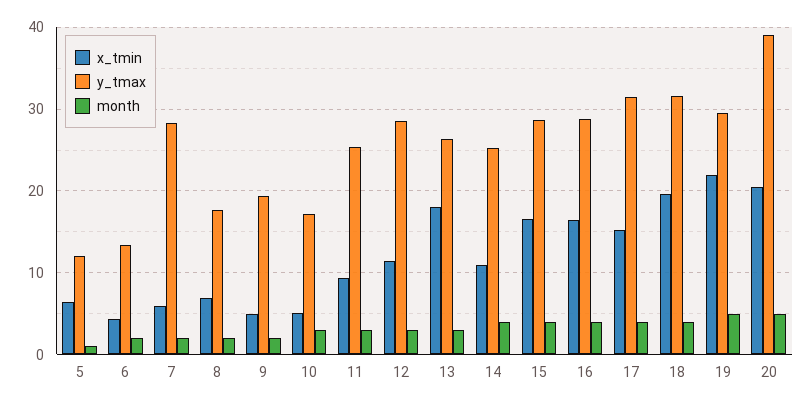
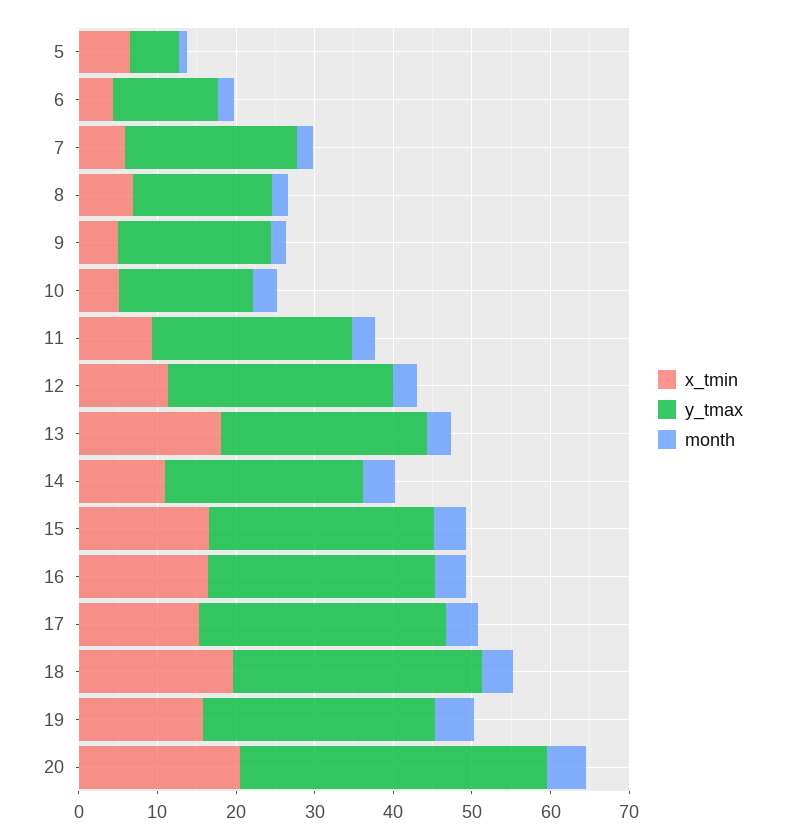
y_tmax, 5: 12 -> 6
y_tmax, 7: 28 -> 22
x_tmin, 19: 22 -> 16

